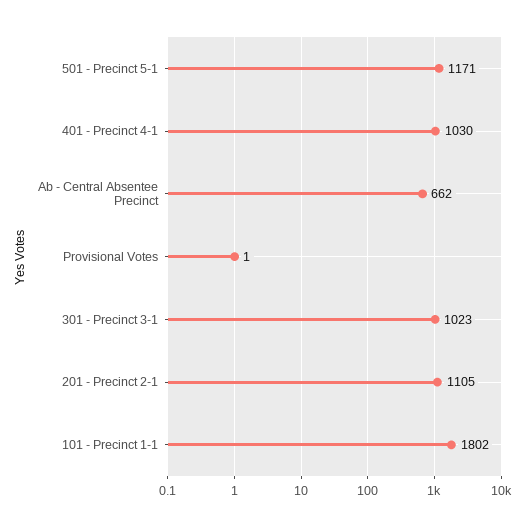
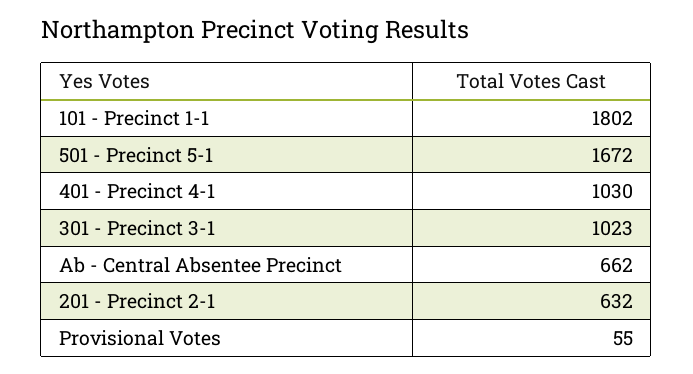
501 - Precinct 5-1: 1171 -> 1672
Provisional Votes: 1 -> 55
201 - Precinct 2-1: 1105 -> 632

